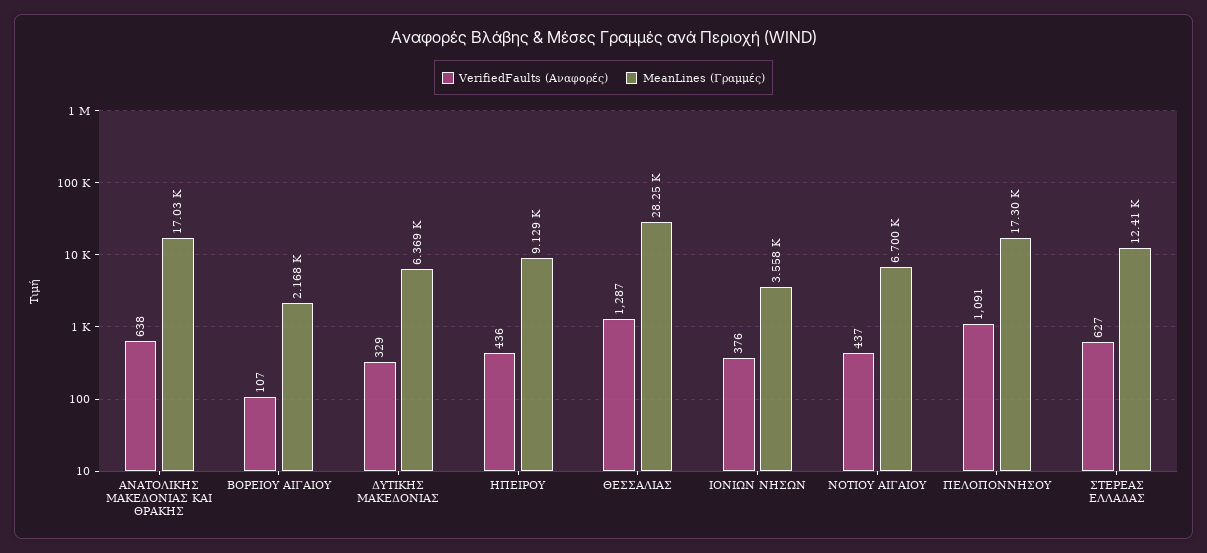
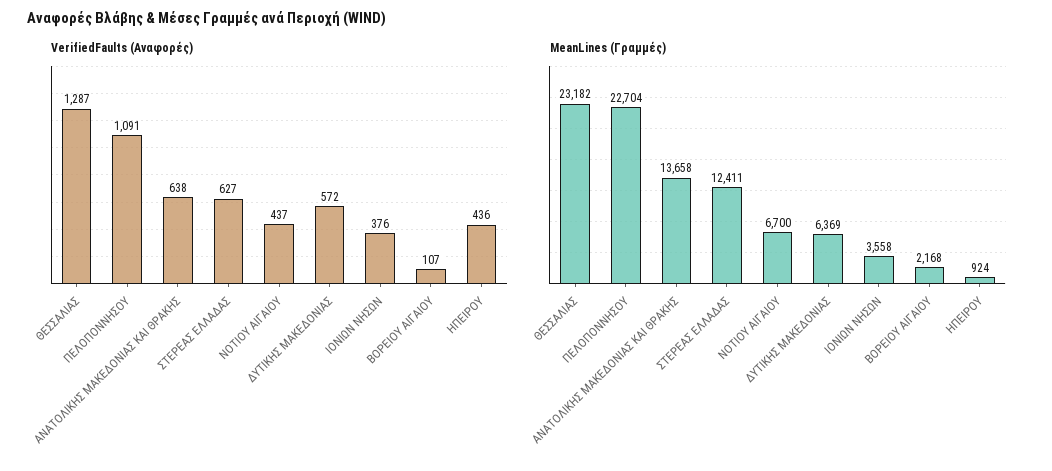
MeanLines (Γραμμές), ΑΝΑΤΟΛΙΚΗΣ ΜΑΚΕΔΟΝΙΑΣ ΚΑΙ ΘΡΑΚΗΣ: 17030 -> 13658
VerifiedFaults (Αναφορές), ΔΥΤΙΚΗΣ ΜΑΚΕΔΟΝΙΑΣ: 329 -> 572
MeanLines (Γραμμές), ΗΠΕΙΡΟΥ: 9129 -> 924
MeanLines (Γραμμές), ΘΕΣΣΑΛΙΑΣ: 28250 -> 23182
MeanLines (Γραμμές), ΠΕΛΟΠΟΝΝΗΣΟΥ: 17300 -> 22704

